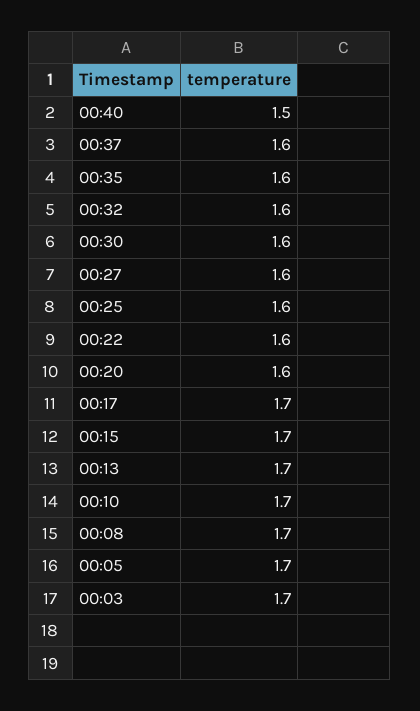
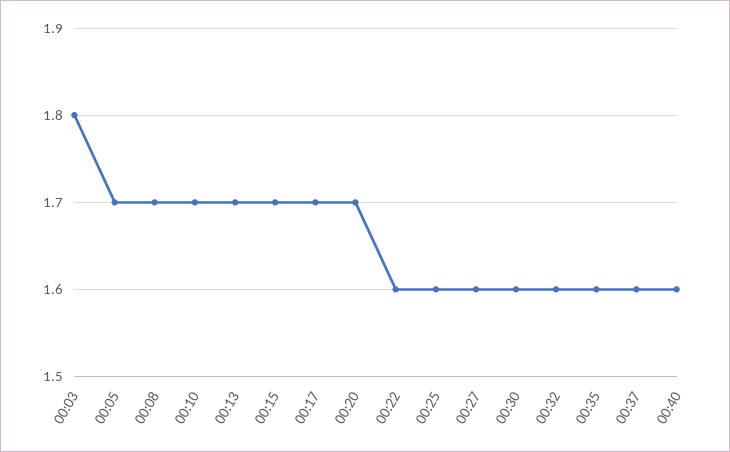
00:40: 1.5 -> 1.6
00:20: 1.6 -> 1.7
00:03: 1.7 -> 1.8

